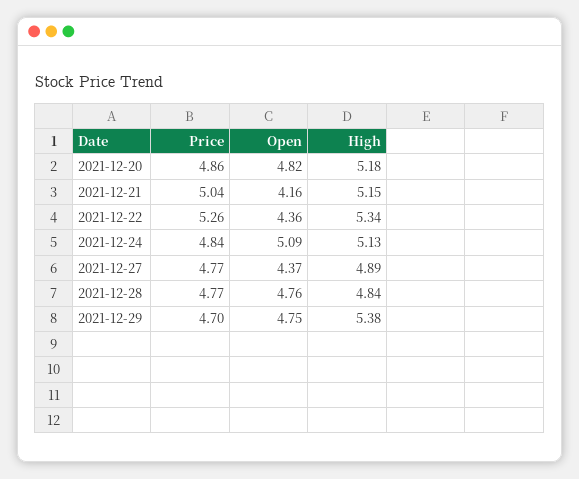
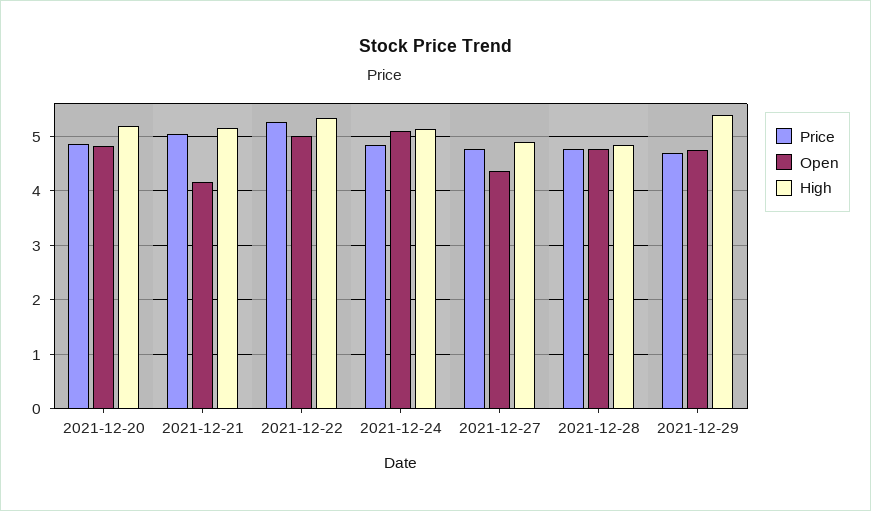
Open, 2021-12-22: 4.36 -> 5

